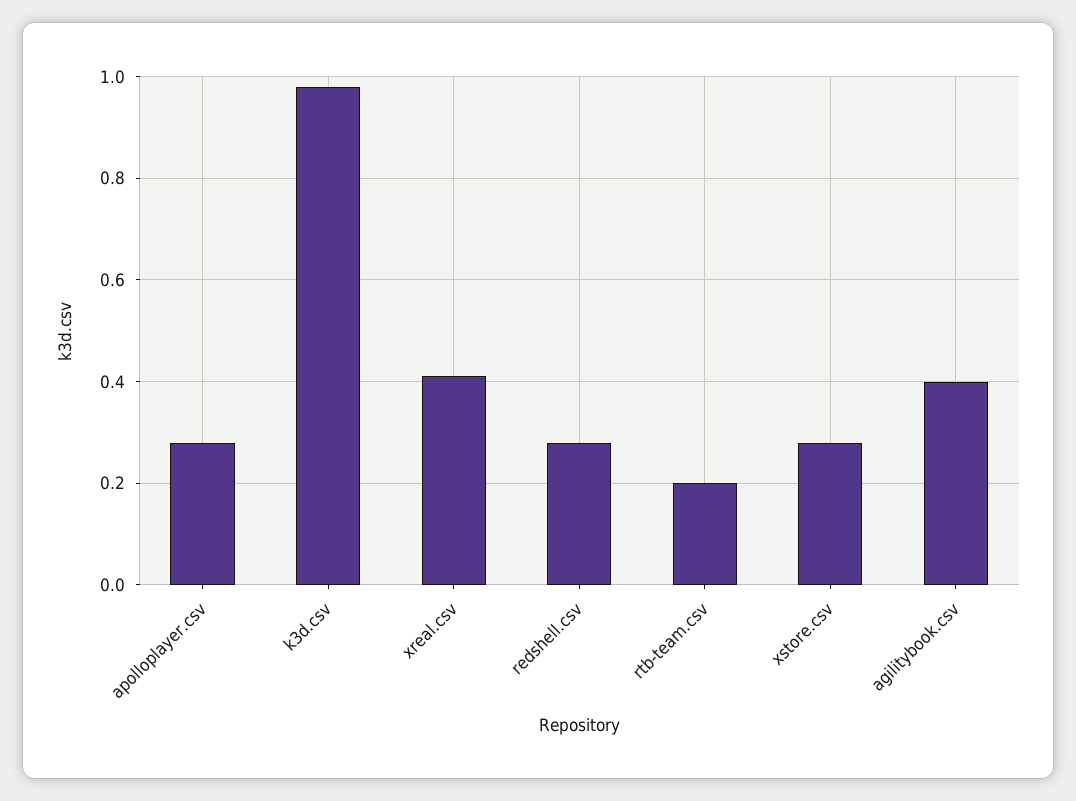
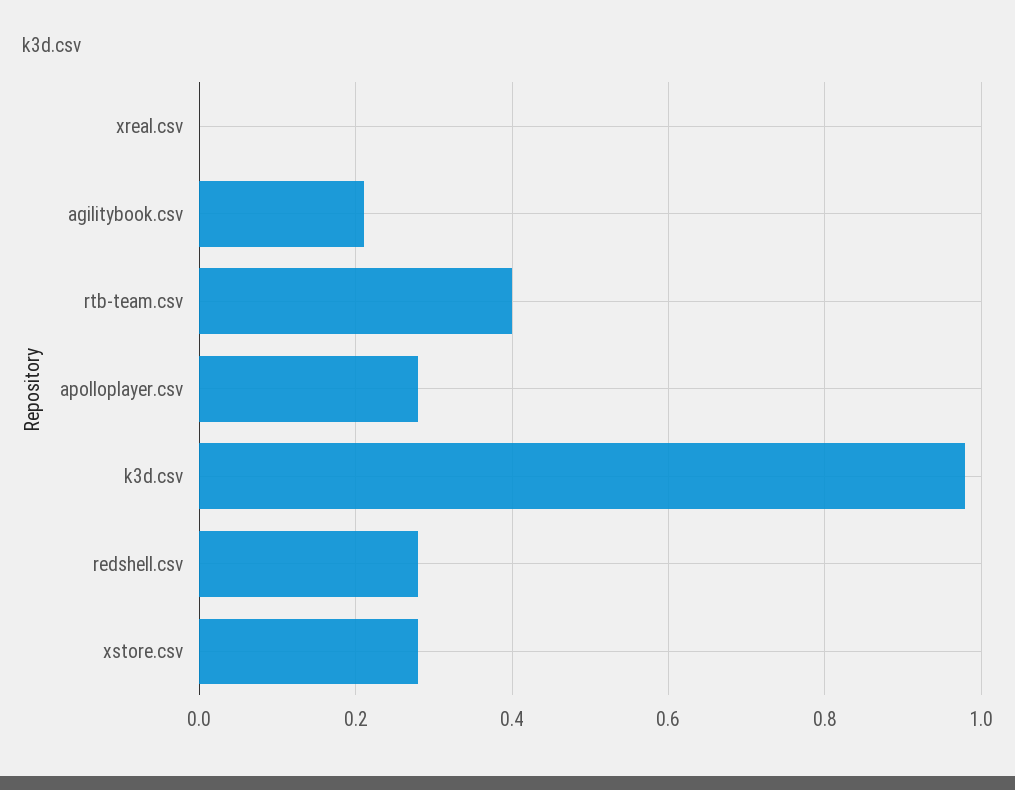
xreal.csv: 0.4 -> 0
rtb-team.csv: 0.2 -> 0.4
agilitybook.csv: 0.4 -> 0.2

